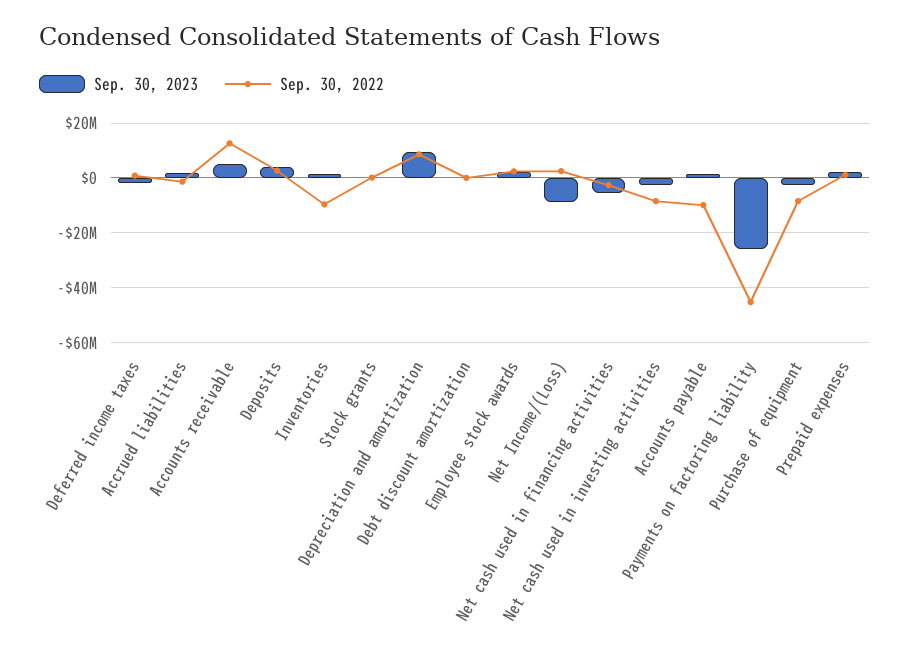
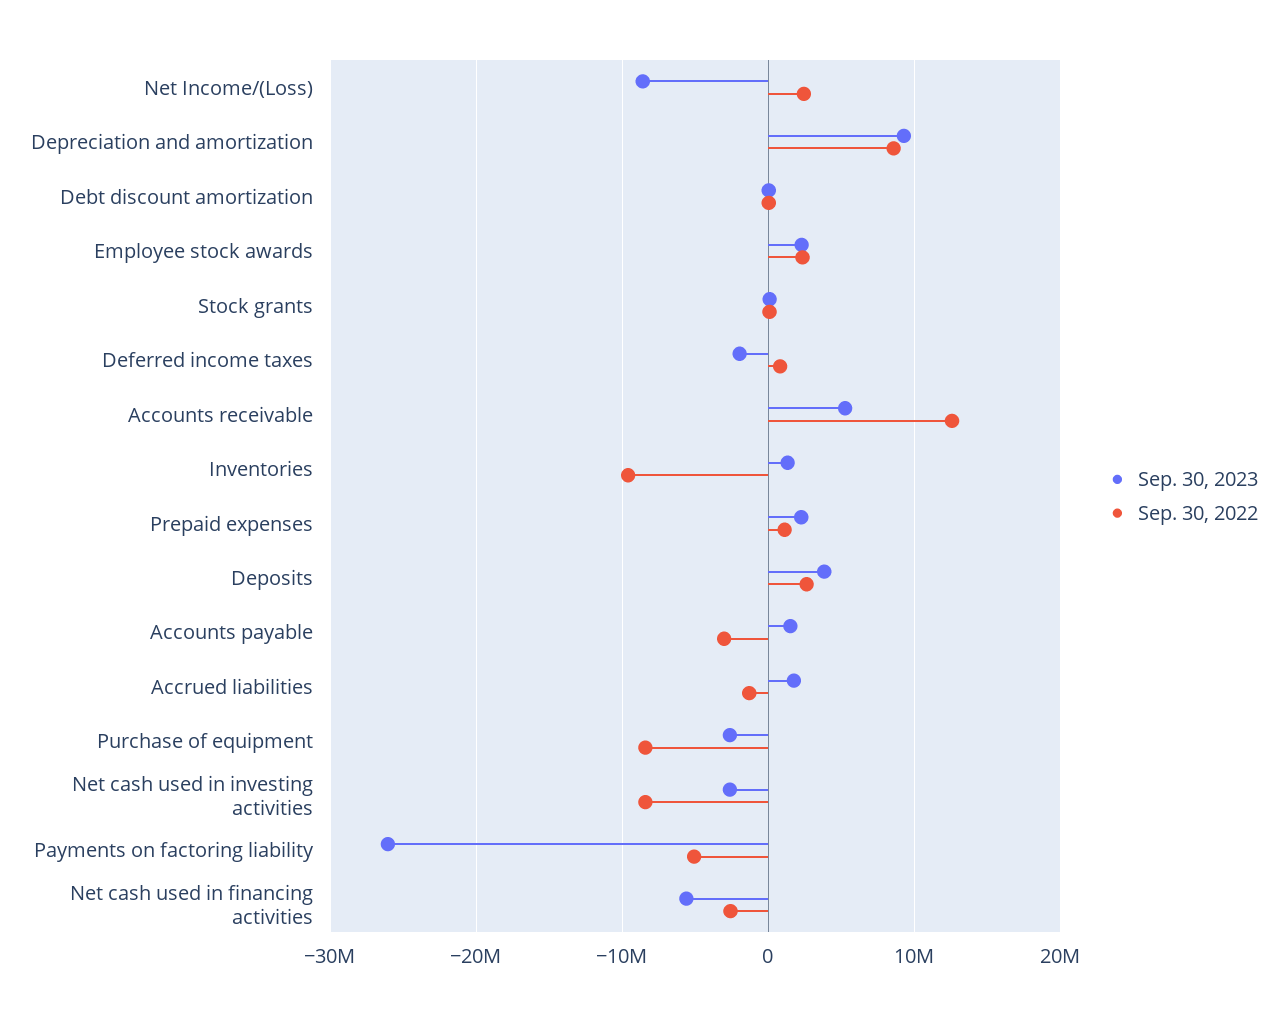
Sep. 30, 2022, Accounts payable: -10000000 -> -3000000
Sep. 30, 2022, Payments on factoring liability: -45000000 -> -5000000

